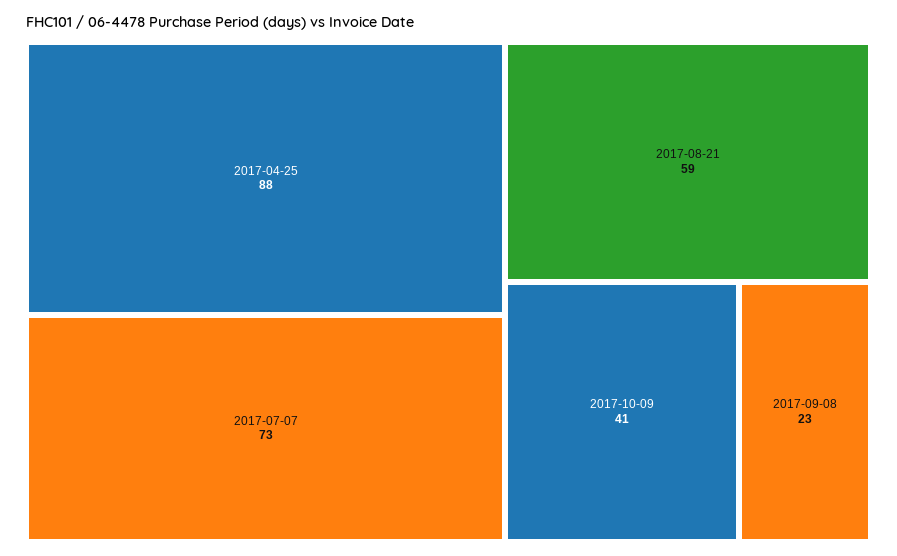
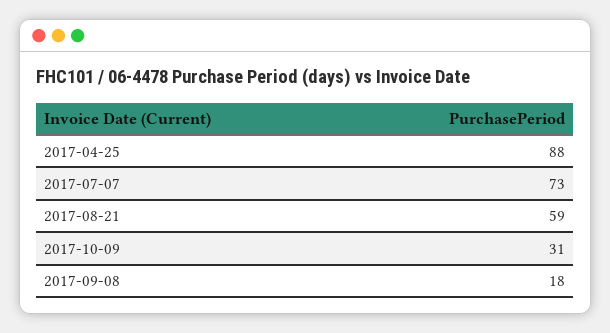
2017-10-09: 41 -> 31
2017-09-08: 23 -> 18

